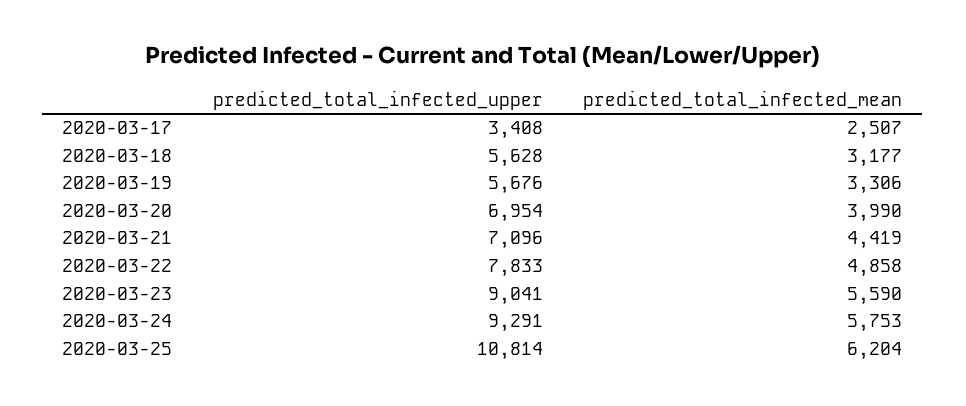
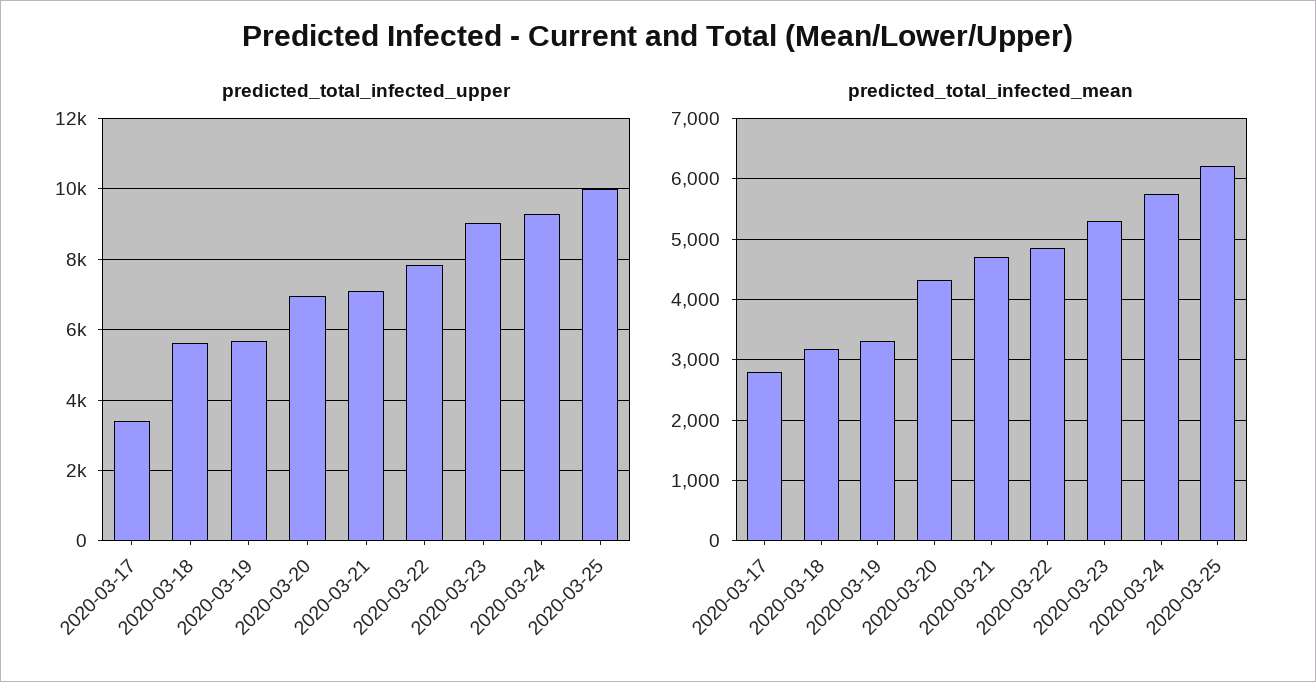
predicted_total_infected_mean, 2020-03-17: 2507 -> 2800
predicted_total_infected_mean, 2020-03-20: 3990 -> 4300
predicted_total_infected_mean, 2020-03-21: 4419 -> 4700
predicted_total_infected_mean, 2020-03-23: 5590 -> 5300
predicted_total_infected_upper, 2020-03-25: 10814 -> 10000

